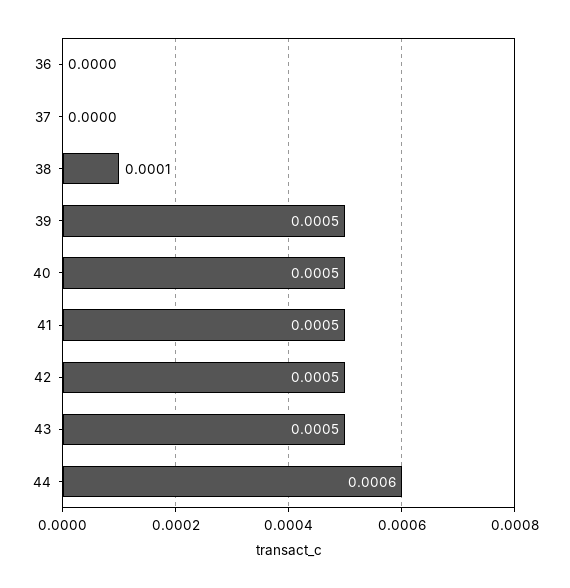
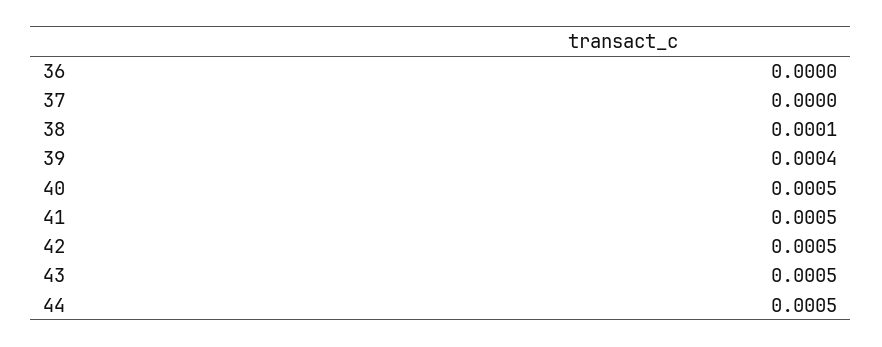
39: 0.0005 -> 0.0004
44: 0.0006 -> 0.0005

